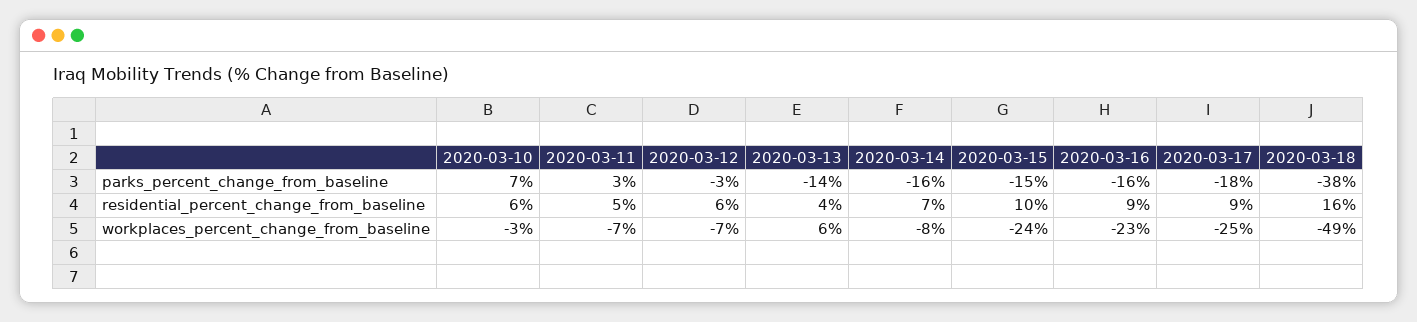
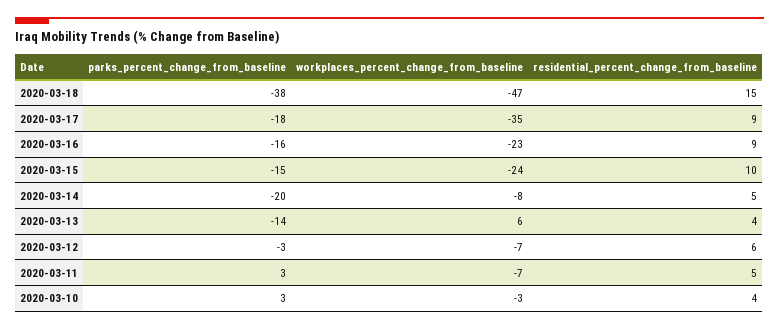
2020-03-10, parks_percent_change_from_baseline: 7 -> 3
2020-03-14, parks_percent_change_from_baseline: -16 -> -20
2020-03-10, residential_percent_change_from_baseline: 6 -> 4
2020-03-14, residential_percent_change_from_baseline: 7 -> 5
2020-03-18, residential_percent_change_from_baseline: 16 -> 15
2020-03-17, workplaces_percent_change_from_baseline: -25 -> -35
2020-03-18, workplaces_percent_change_from_baseline: -49 -> -47

